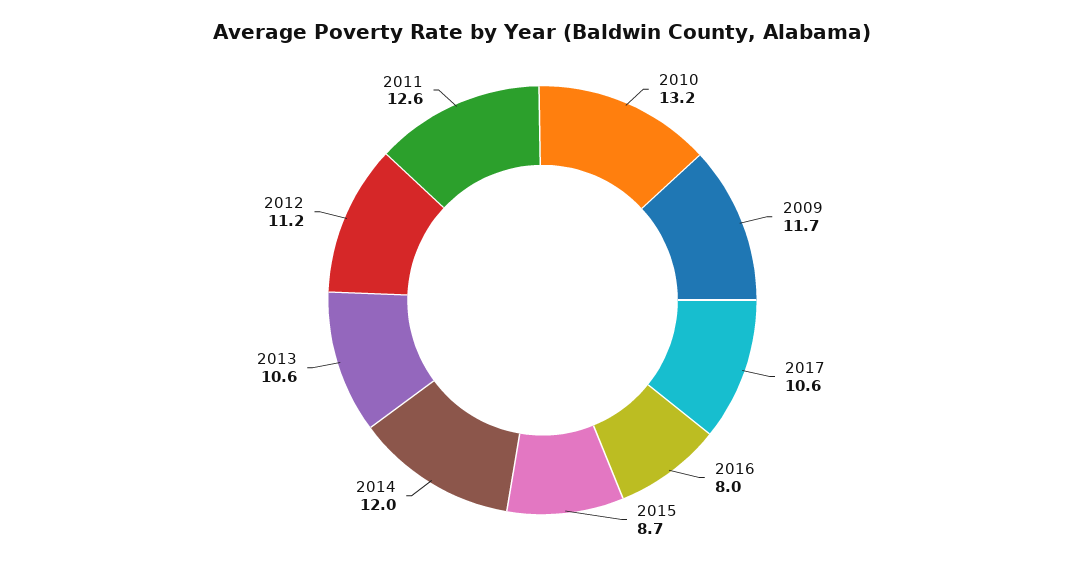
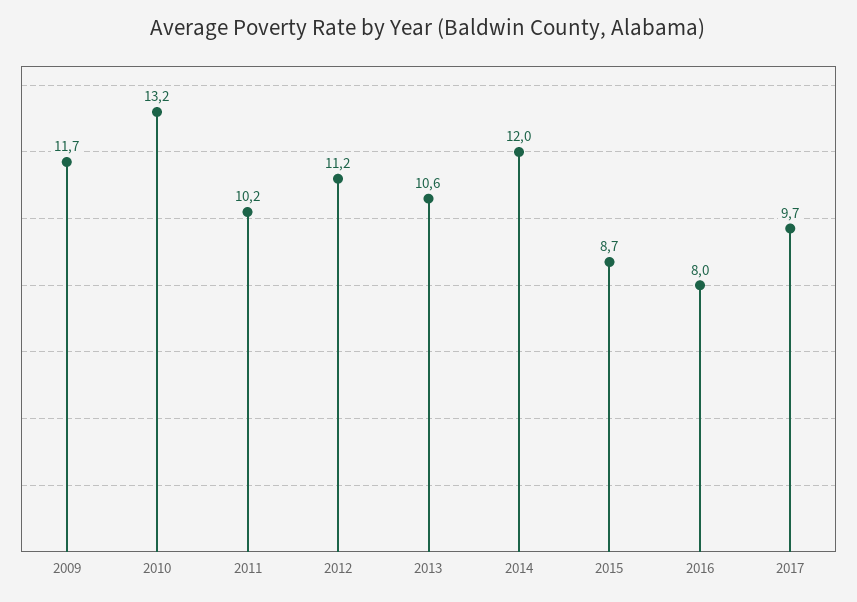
2017: 10.6 -> 9.7
2011: 12.6 -> 10.2

